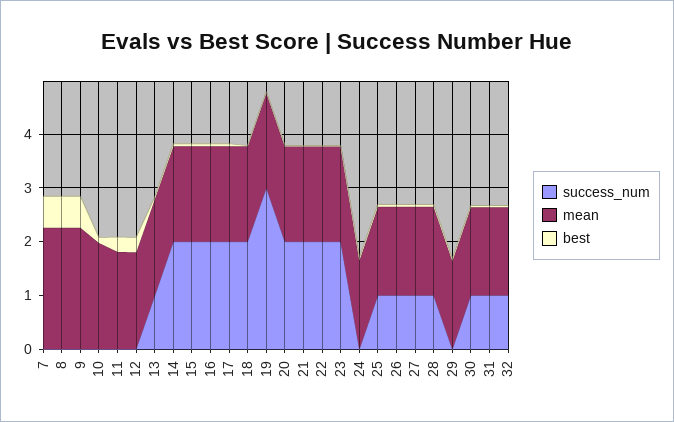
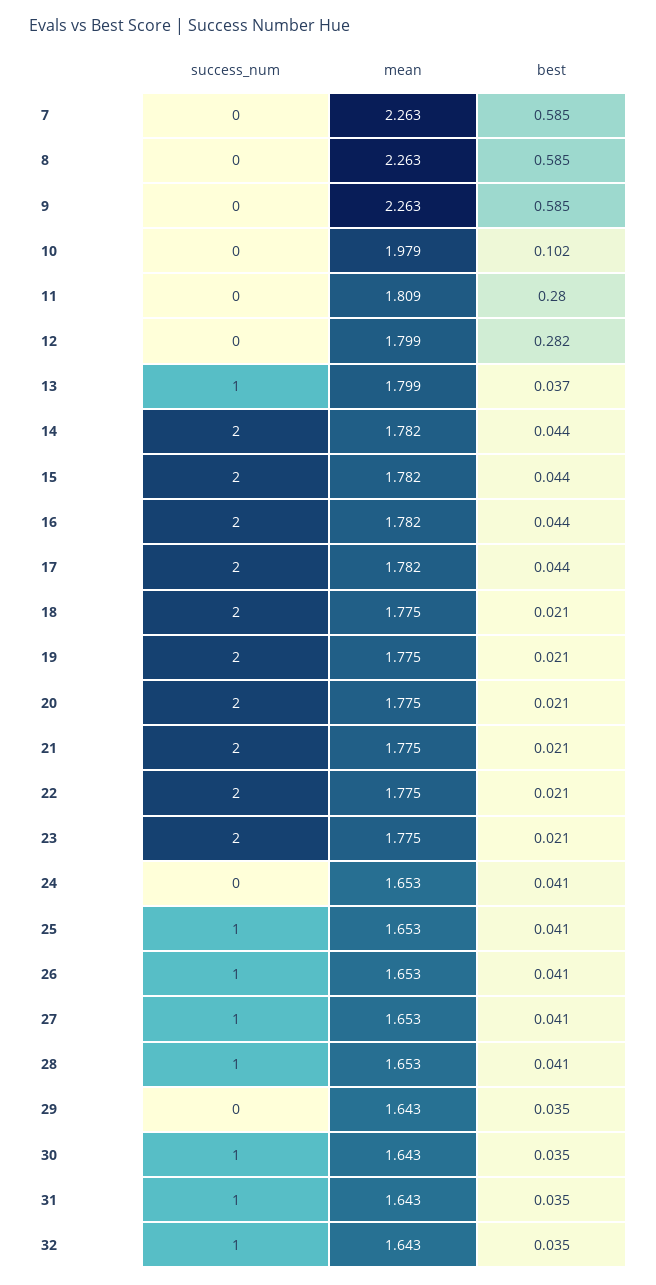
success_num, 19: 3 -> 2

